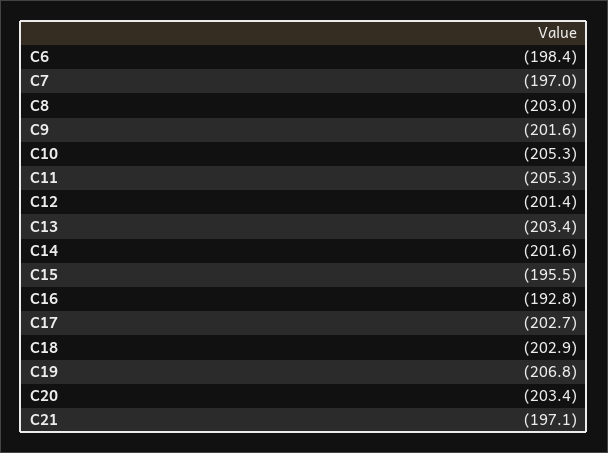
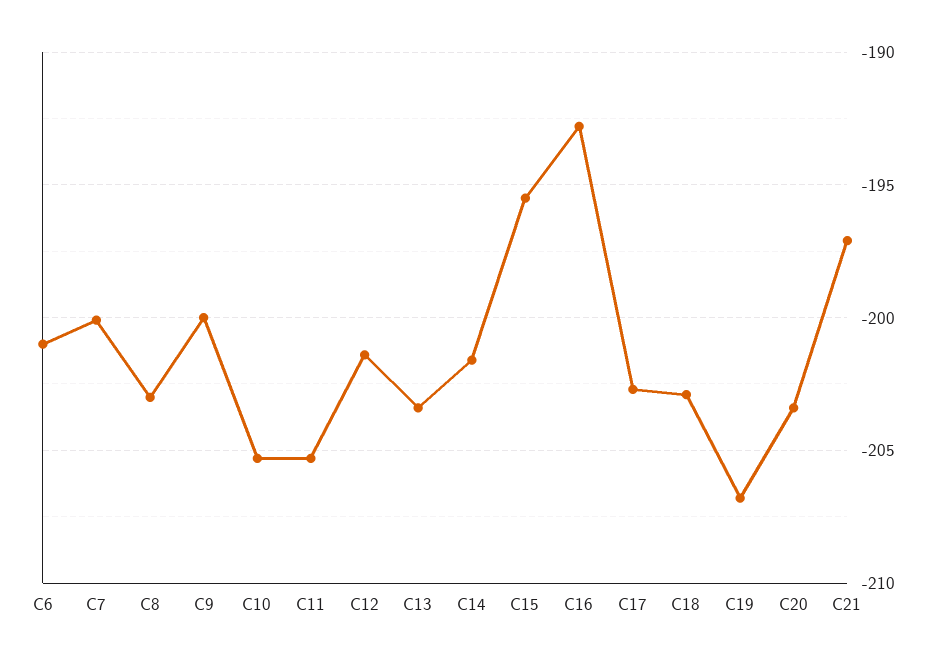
C6: -198.4 -> -201
C7: -197 -> -200
C9: -201.6 -> -200

